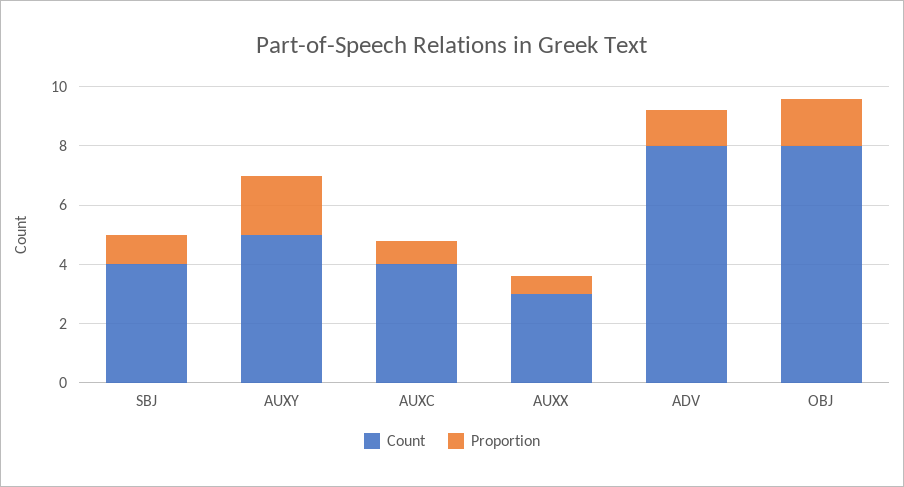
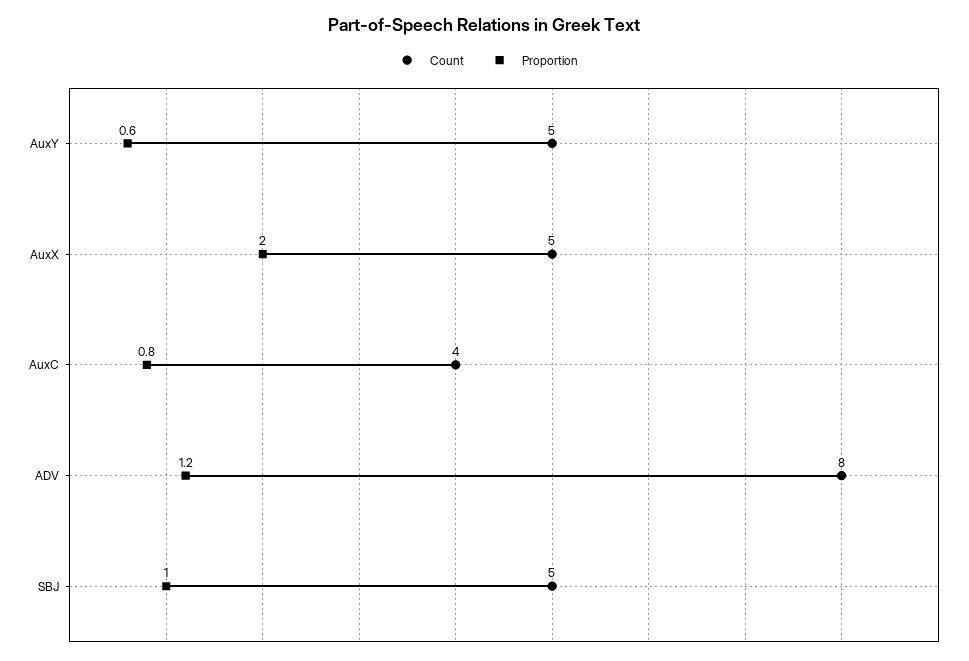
Count, SBJ: 4 -> 5
Proportion, AUXY: 2 -> 0.6
Count, AUXX: 3 -> 5
Proportion, AUXX: 0.5 -> 2
Count, OBJ: 8 -> none
Proportion, OBJ: 1.5 -> none

